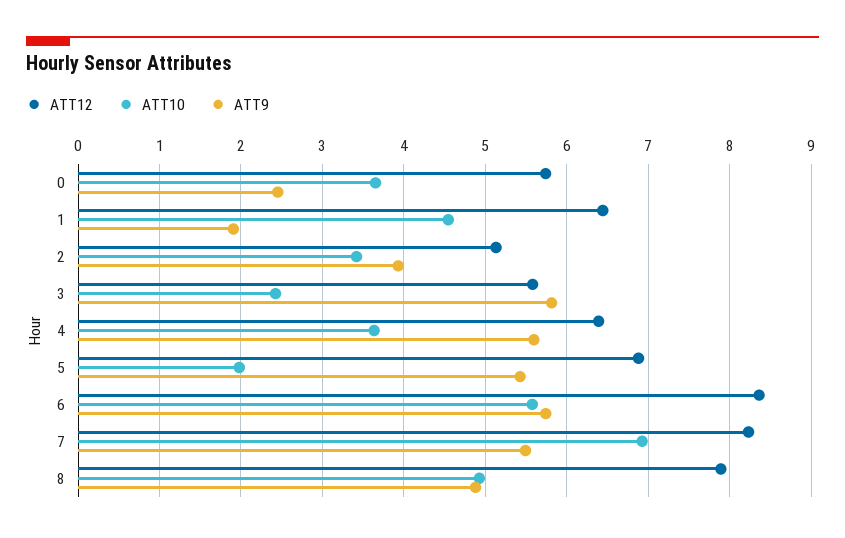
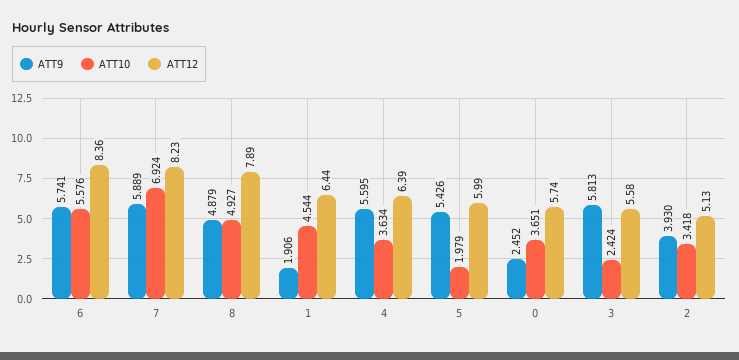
ATT12, 5: 6.9 -> 5.99
ATT9, 7: 5.5 -> 5.889

